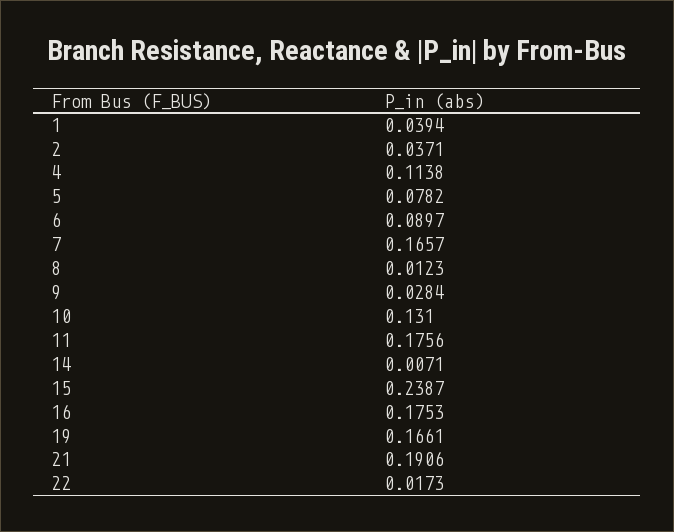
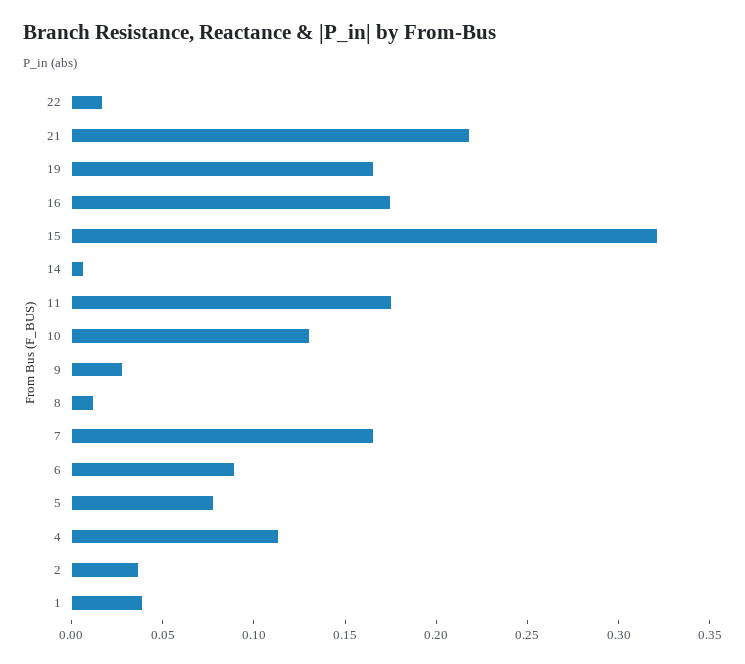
15: 0.2387 -> 0.32
21: 0.1906 -> 0.22

